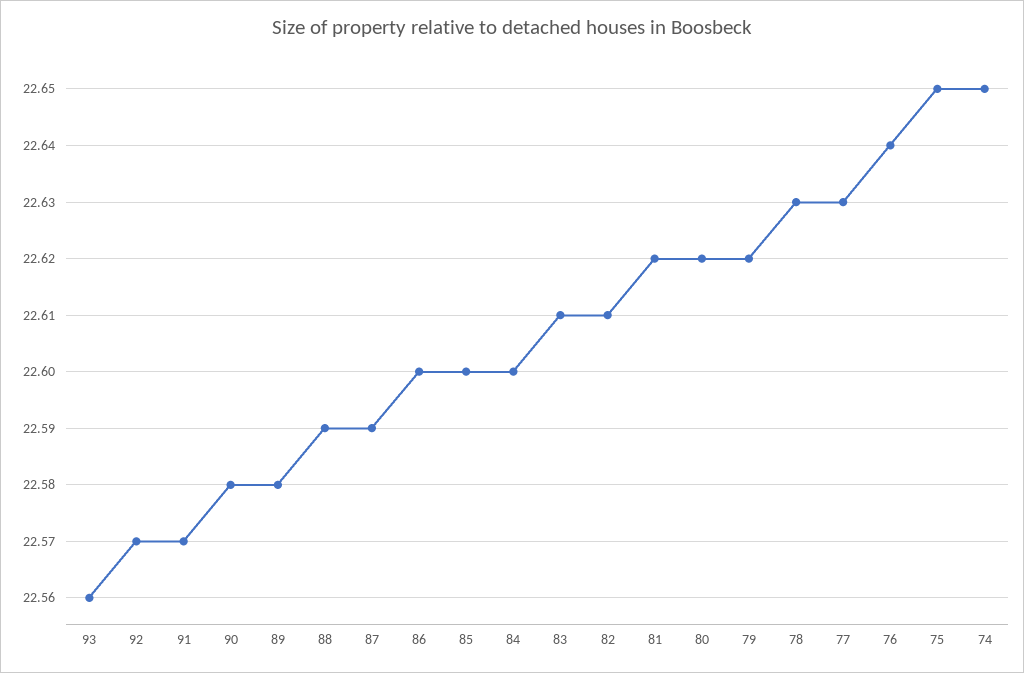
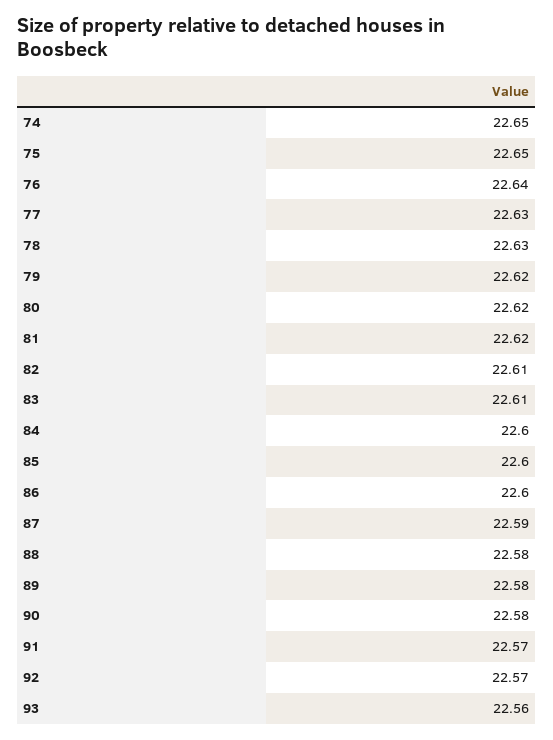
88: 22.59 -> 22.58

